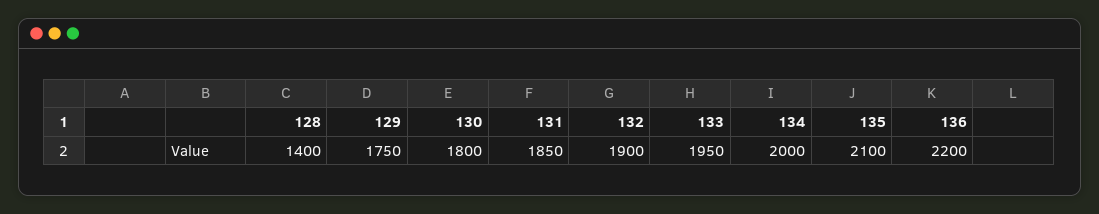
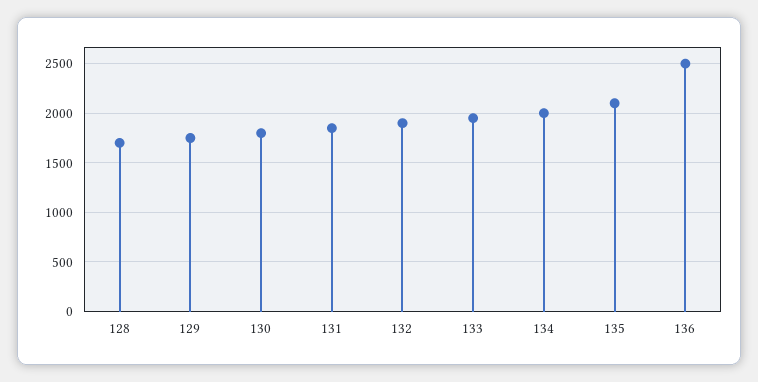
128: 1400 -> 1700
136: 2200 -> 2500

